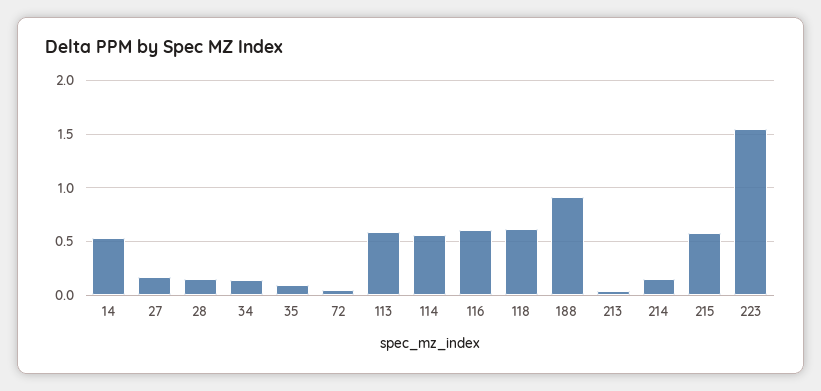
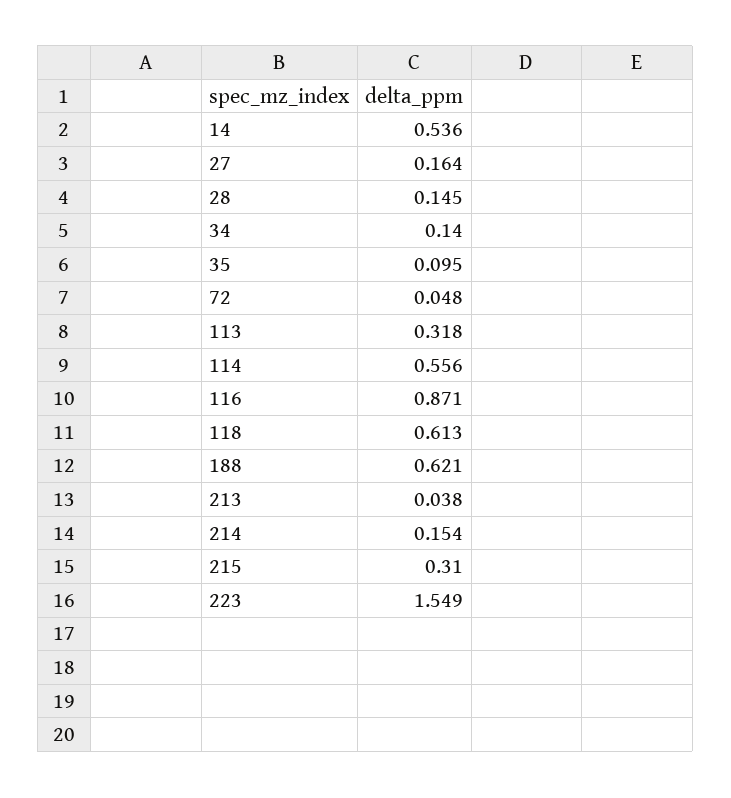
113: 0.6 -> 0.318
116: 0.6 -> 0.871
188: 0.9 -> 0.621
215: 0.6 -> 0.31

